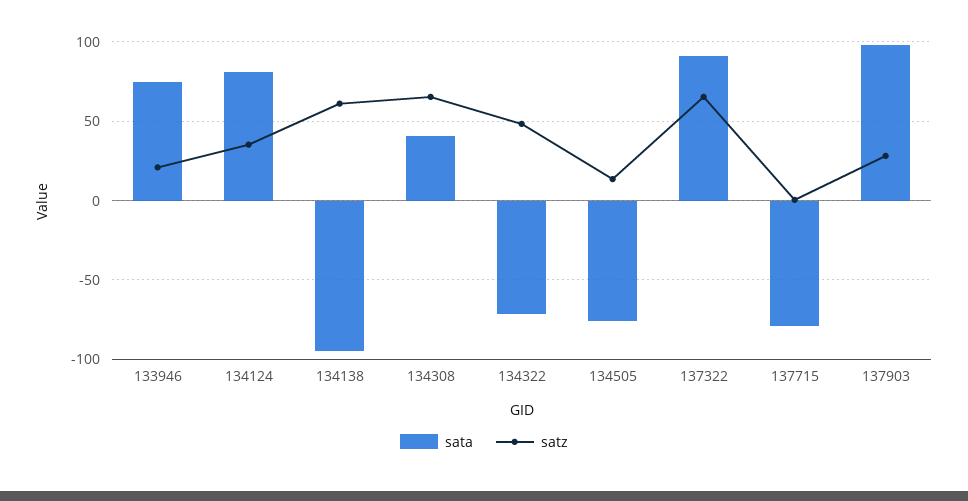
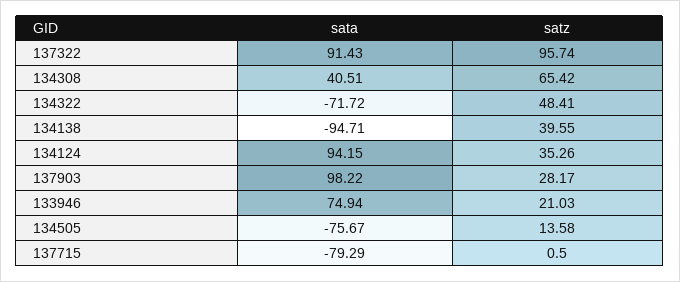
sata, 134124: 80 -> 94.15
satz, 134138: 60 -> 39.55
satz, 137322: 65 -> 95.74

